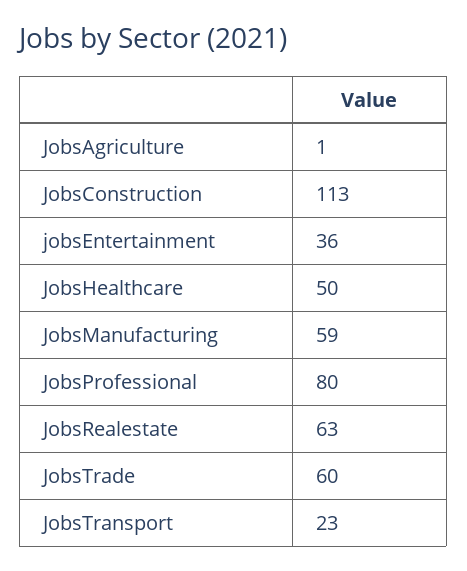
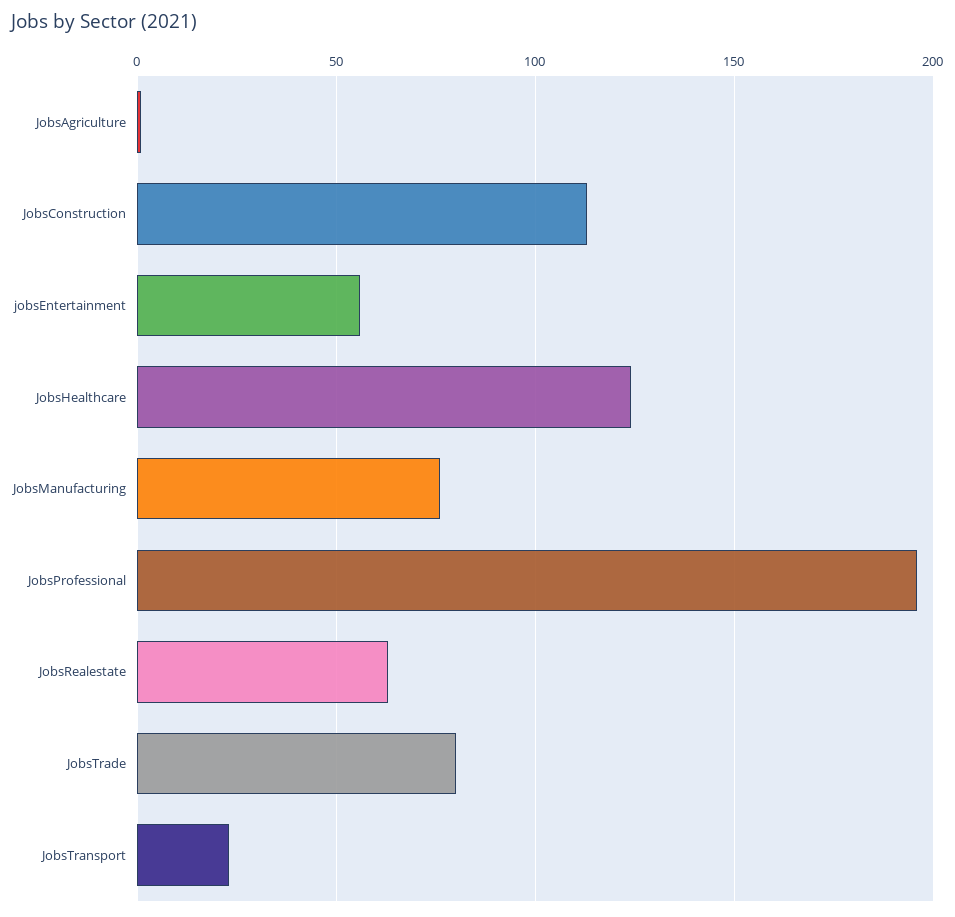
jobsEntertainment: 36 -> 55
JobsHealthcare: 50 -> 125
JobsManufacturing: 59 -> 75
JobsProfessional: 80 -> 195
JobsTrade: 60 -> 80

